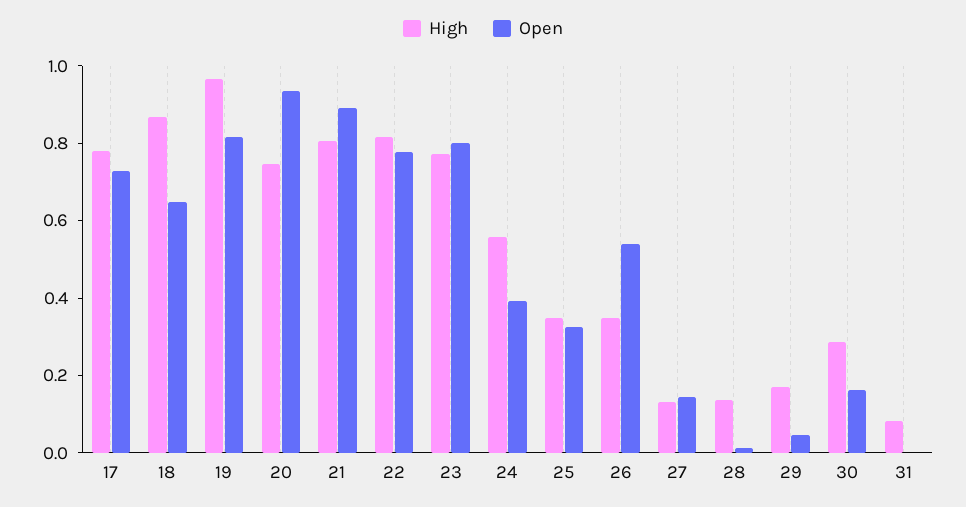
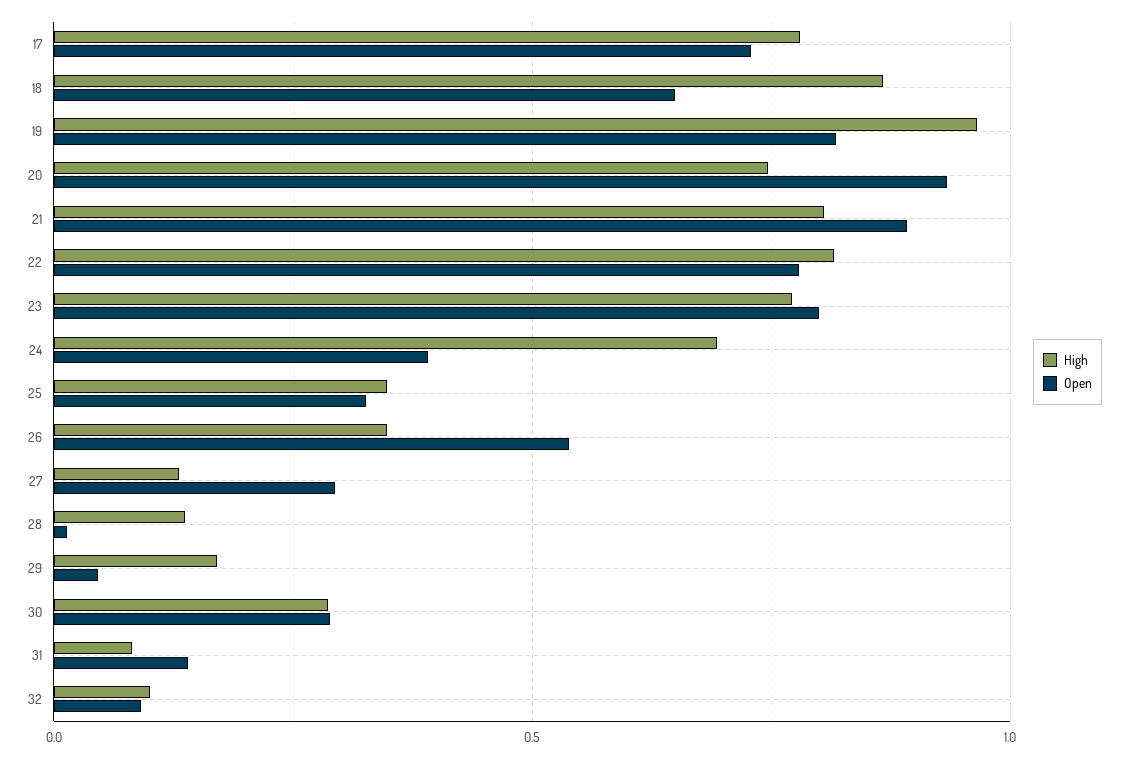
High, 24: 0.55 -> 0.7
Open, 27: 0.15 -> 0.3
Open, 30: 0.15 -> 0.3
Open, 31: 0 -> 0.15
High, 32: none -> 0.1
Open, 32: none -> 0.1

